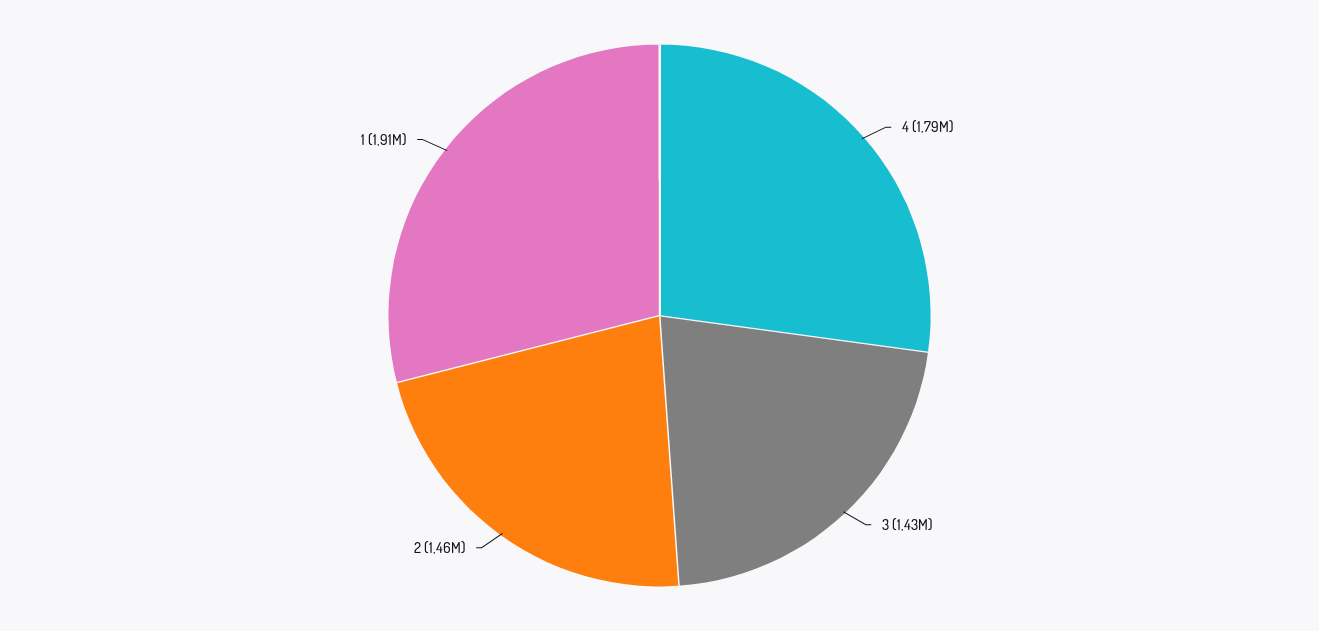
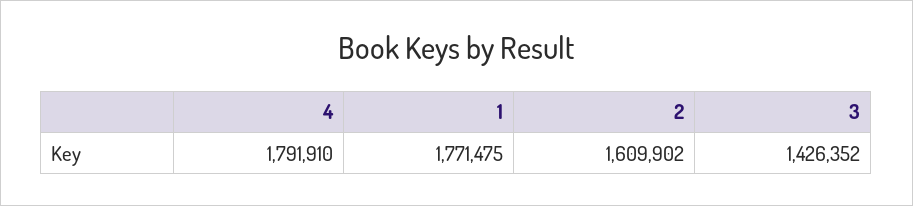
2: 1460000 -> 1609902
1: 1910000 -> 1771475

